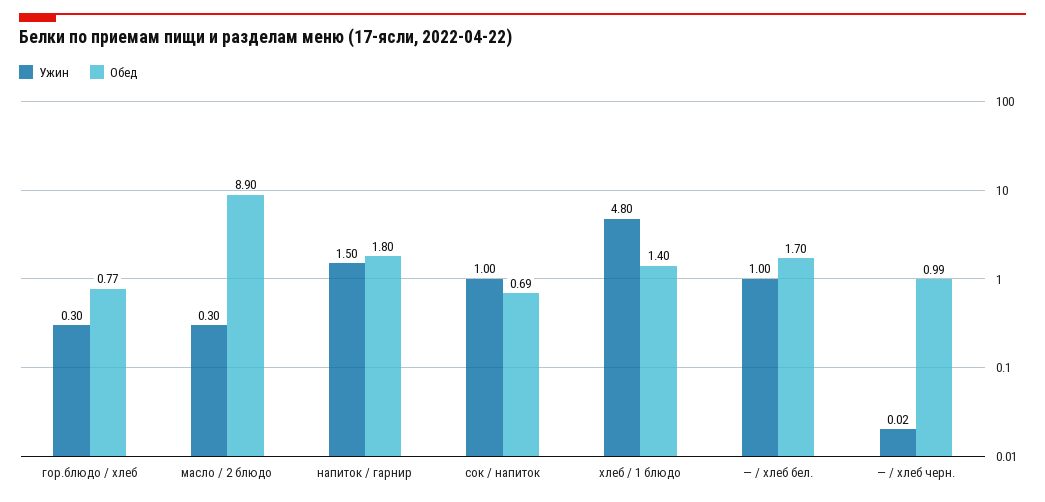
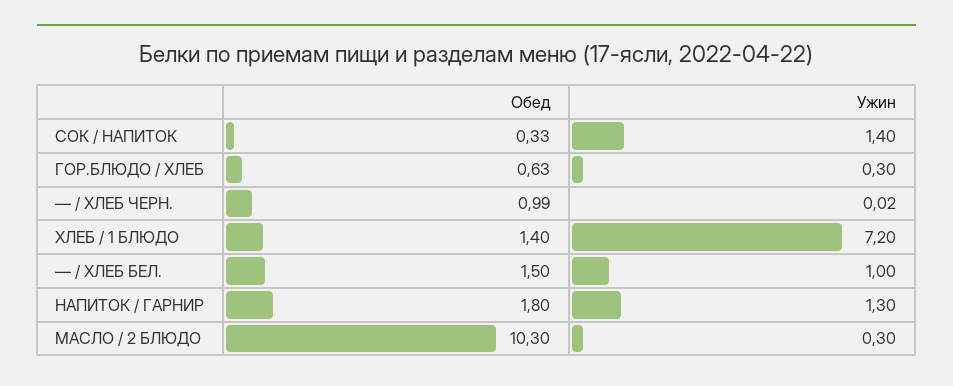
Обед, гор.блюдо / хлеб: 0.77 -> 0.63
Обед, масло / 2 блюдо: 8.9 -> 10.3
Ужин, напиток / гарнир: 1.5 -> 1.3
Ужин, сок / напиток: 1 -> 1.4
Обед, сок / напиток: 0.69 -> 0.33
Ужин, хлеб / 1 блюдо: 4.8 -> 7.2
Обед, — / хлеб бел.: 1.7 -> 1.5

